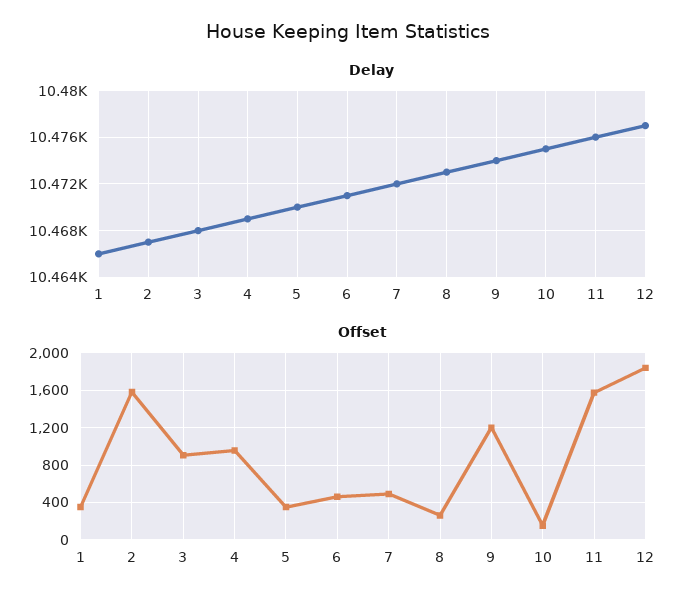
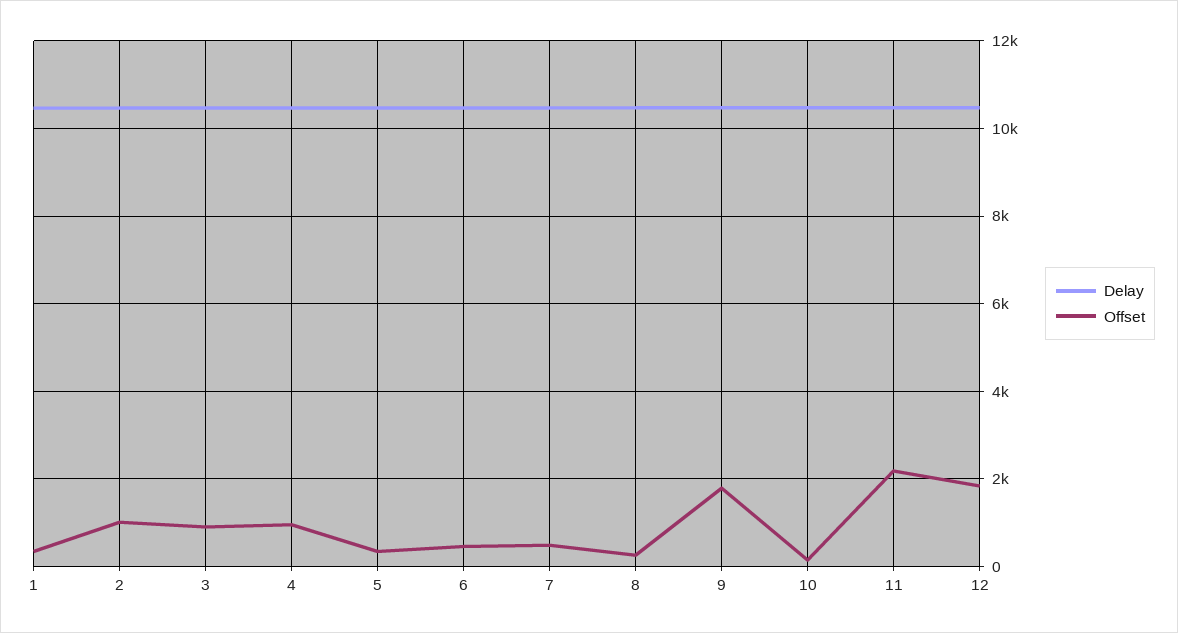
Offset, 2: 1600 -> 1000
Offset, 9: 1200 -> 1800
Offset, 11: 1600 -> 2200

